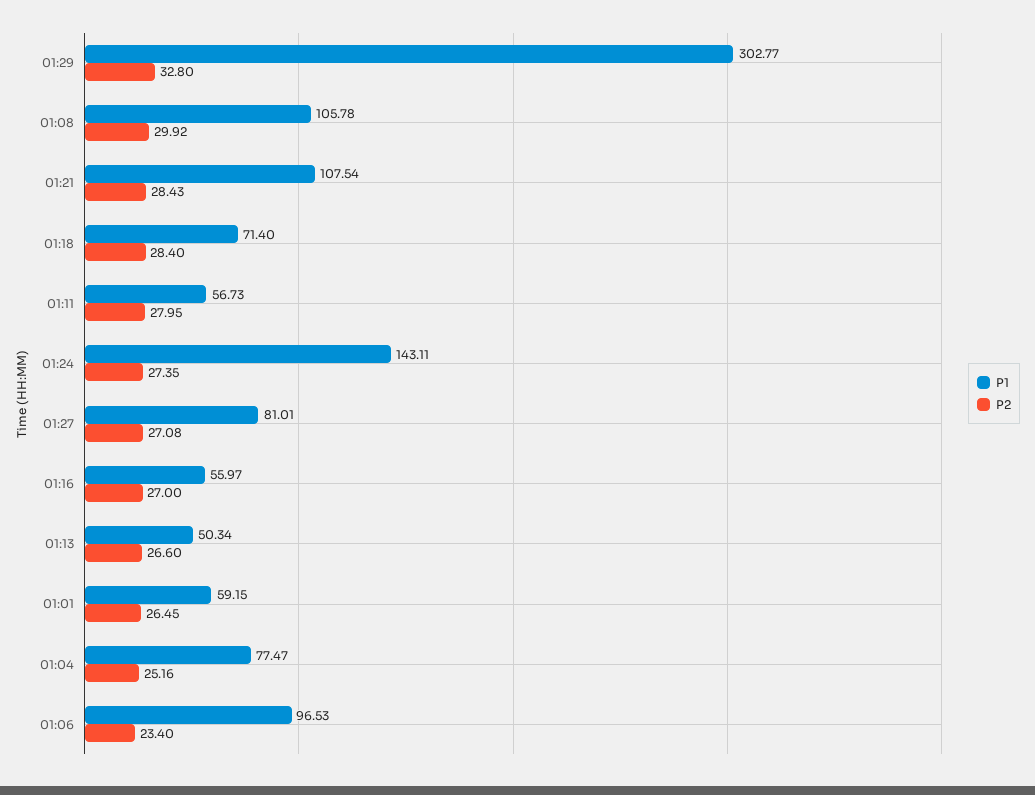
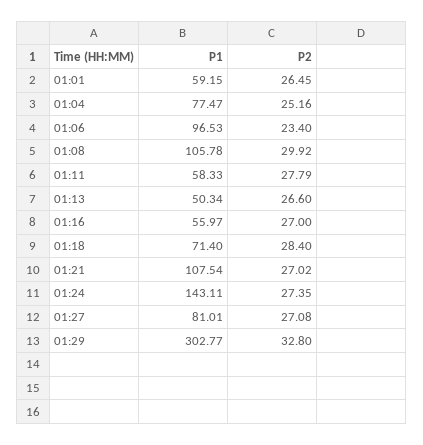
P2, 01:21: 28.43 -> 27.02
P1, 01:11: 56.73 -> 58.33
P2, 01:11: 27.95 -> 27.79

